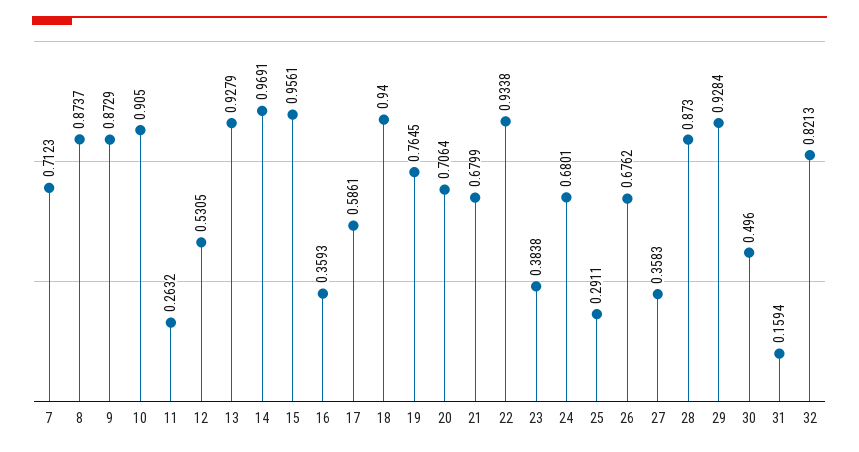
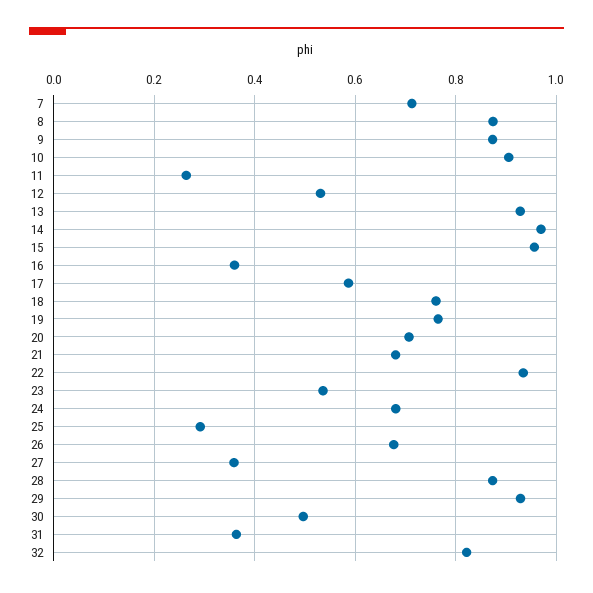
18: 0.94 -> 0.76
23: 0.3838 -> 0.54
31: 0.1594 -> 0.36

